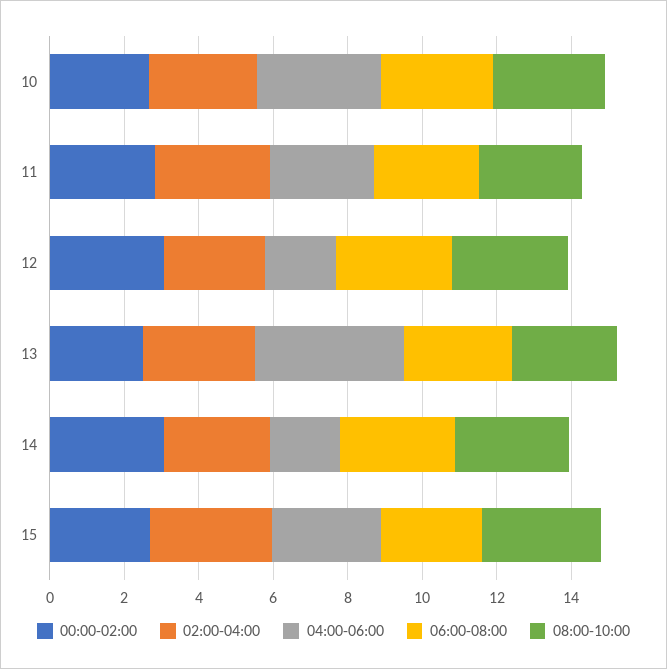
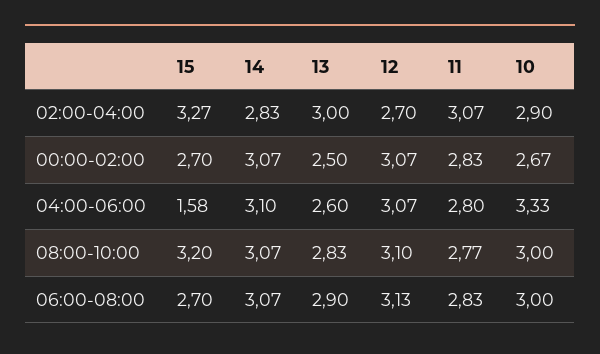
04:00-06:00, 12: 2 -> 3.07
04:00-06:00, 13: 4 -> 2.6
04:00-06:00, 14: 2 -> 3.1
04:00-06:00, 15: 3 -> 1.58

